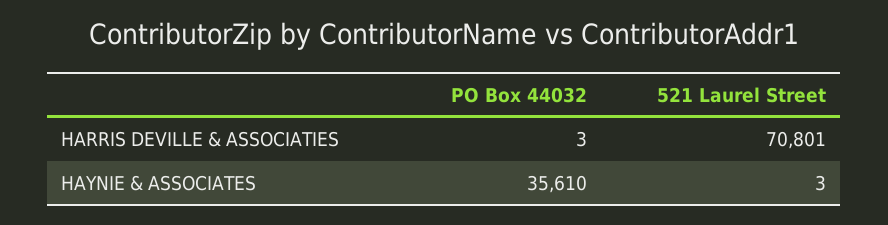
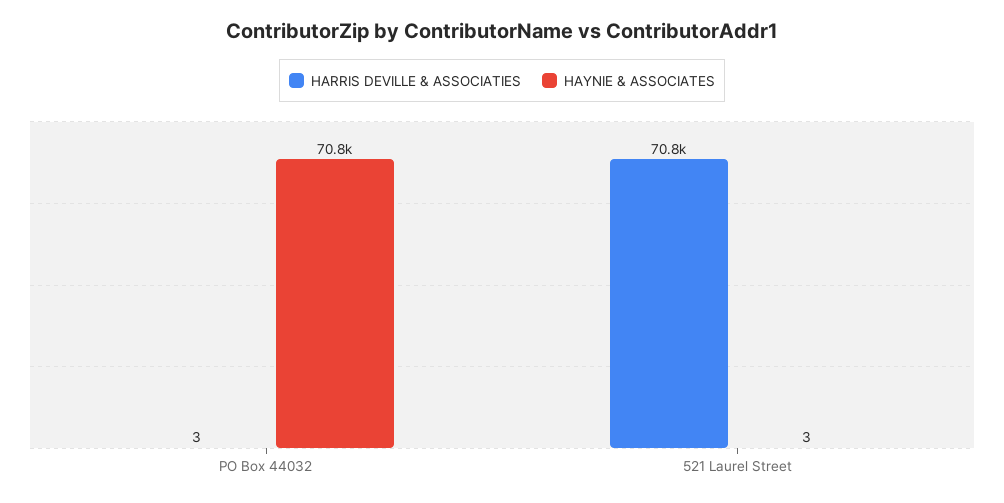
HAYNIE & ASSOCIATES, PO Box 44032: 35610 -> 70800

